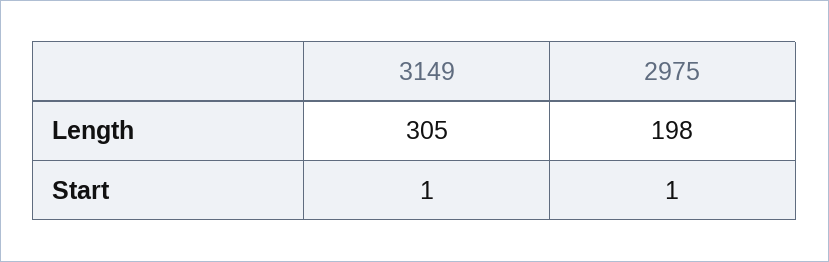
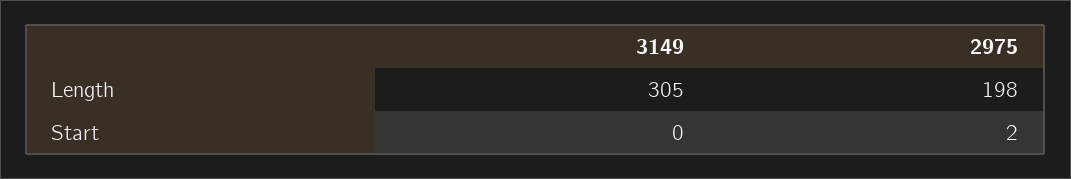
3149, Start: 1 -> 0
2975, Start: 1 -> 2

